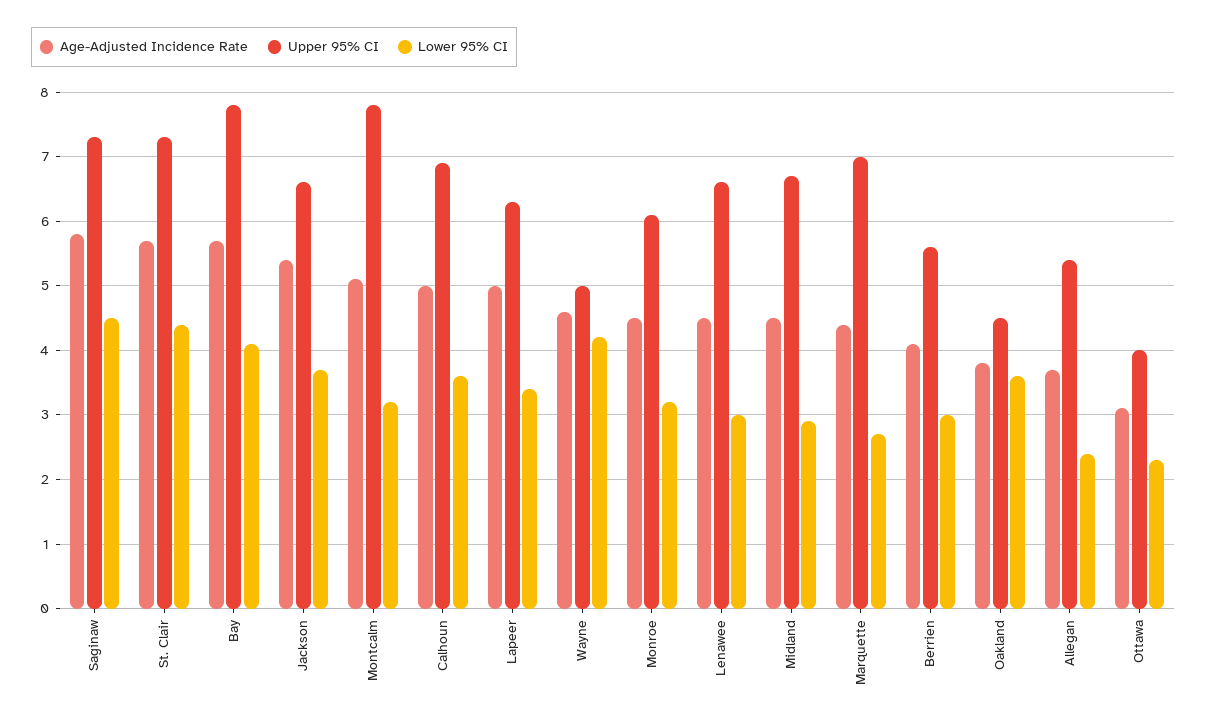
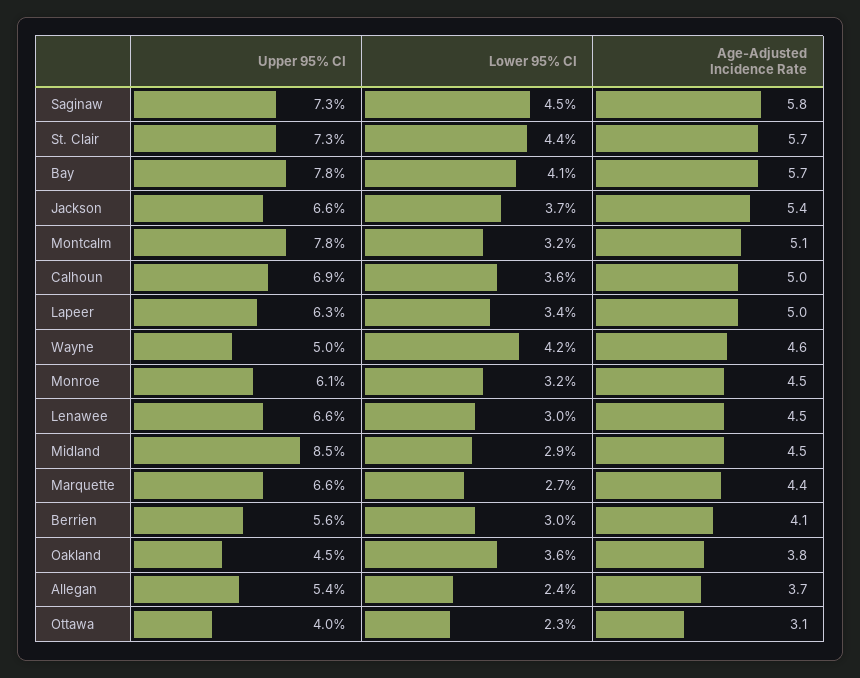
Upper 95% CI, Midland: 6.7 -> 8.5
Upper 95% CI, Marquette: 7 -> 6.6

